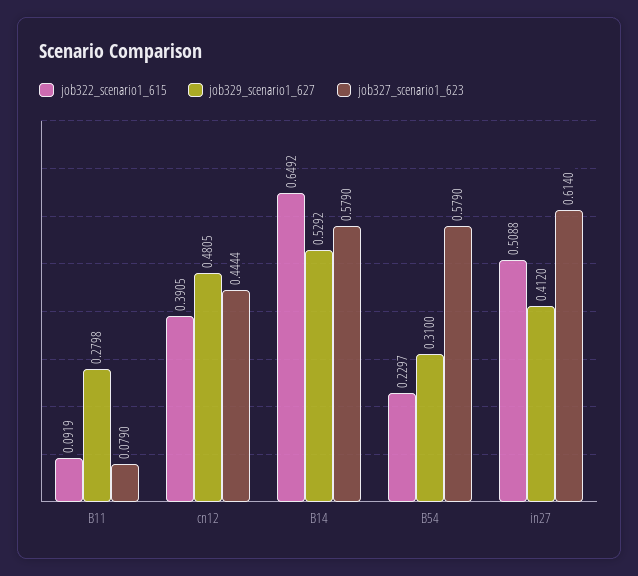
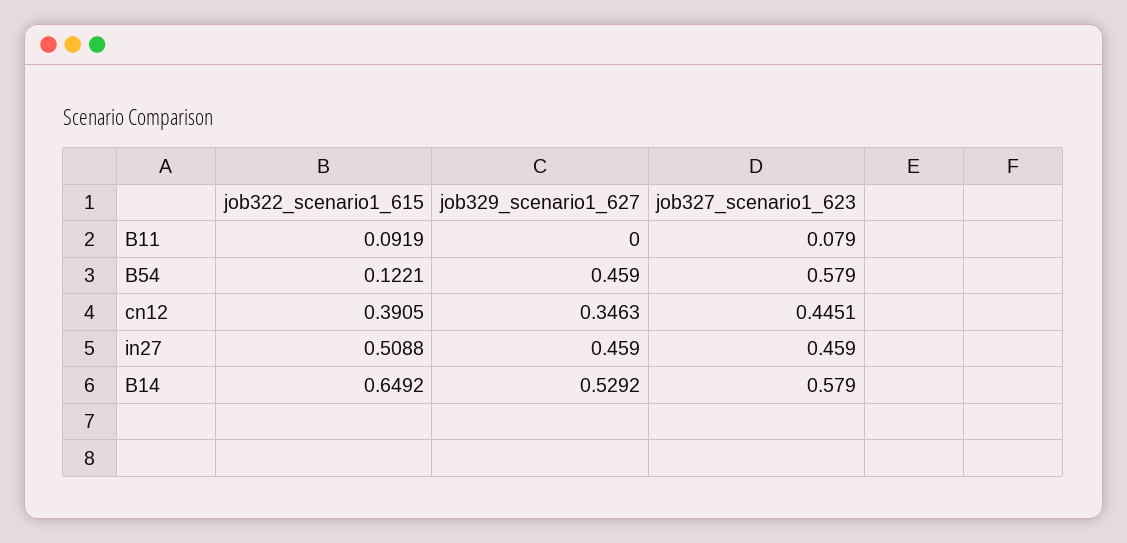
job329_scenario1_627, B11: 0.2798 -> 0
job329_scenario1_627, cn12: 0.4805 -> 0.3463
job327_scenario1_623, cn12: 0.4444 -> 0.4451
job322_scenario1_615, B54: 0.2297 -> 0.1221
job329_scenario1_627, B54: 0.31 -> 0.459
job329_scenario1_627, in27: 0.412 -> 0.459
job327_scenario1_623, in27: 0.614 -> 0.459

